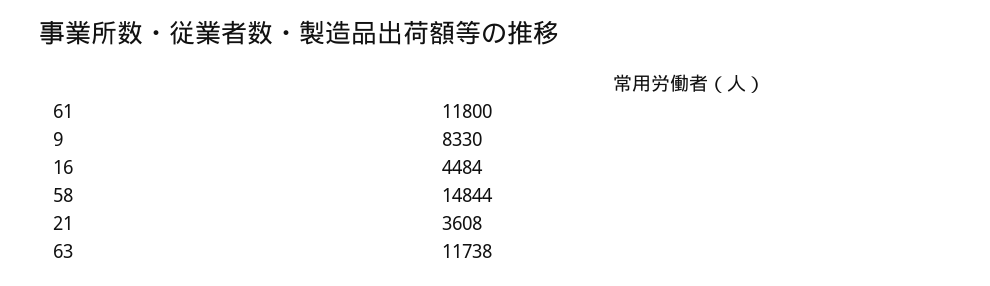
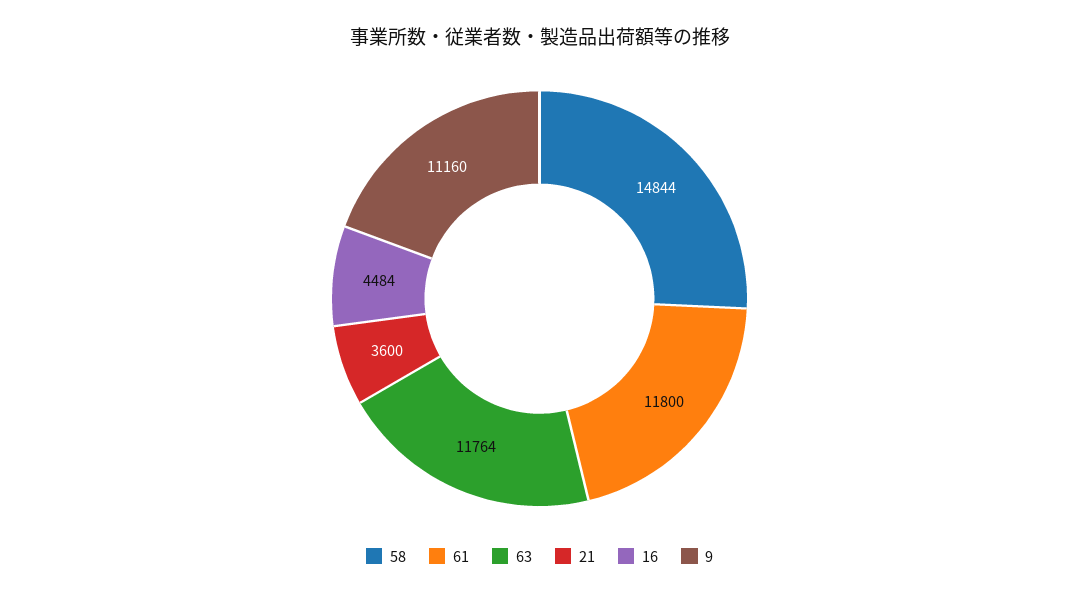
9: 8330 -> 11160
21: 3608 -> 3600
63: 11738 -> 11764

